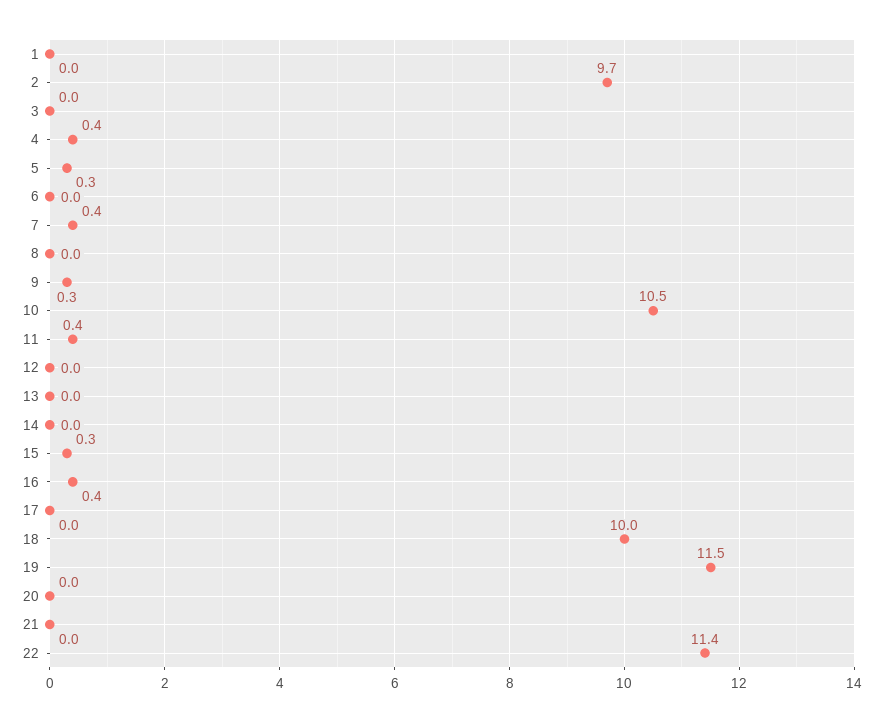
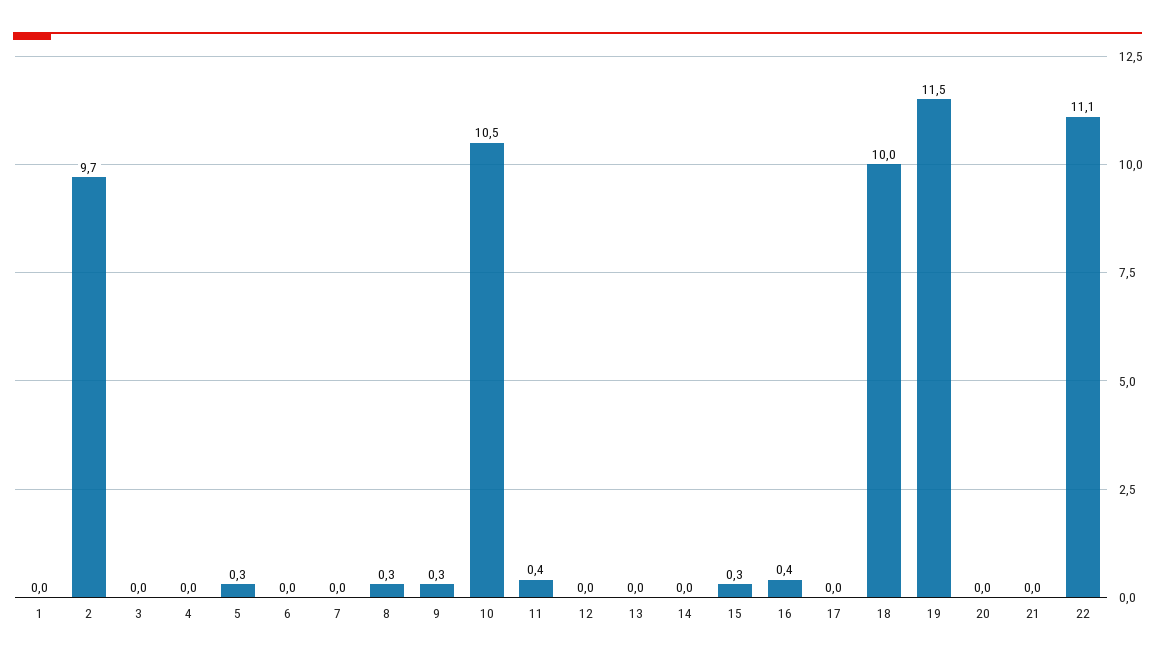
4: 0.4 -> 0
7: 0.4 -> 0
8: 0 -> 0.3
22: 11.4 -> 11.1

